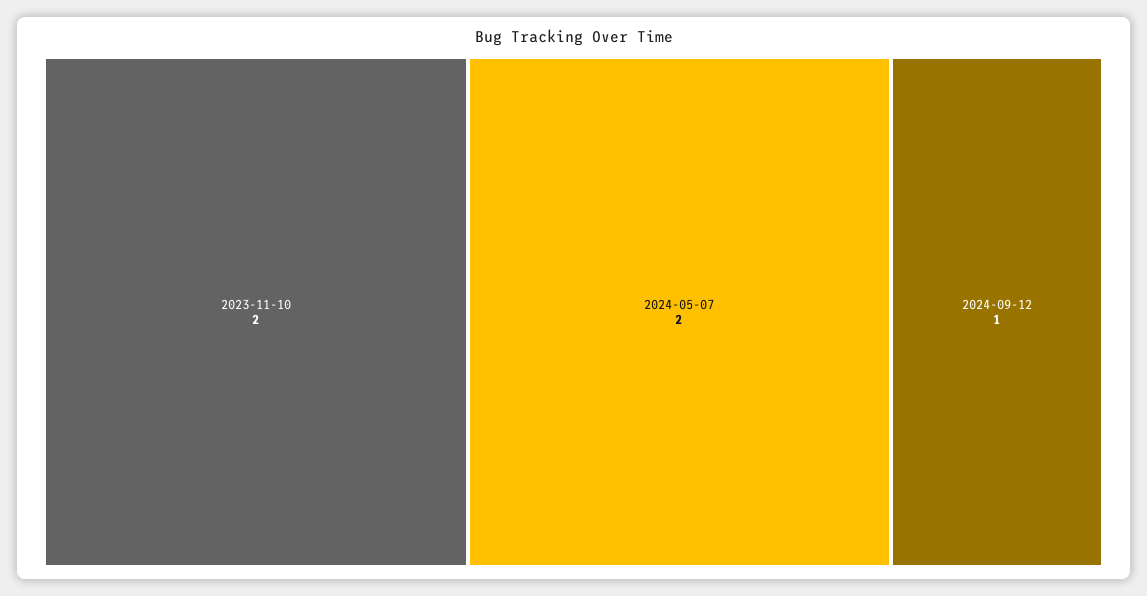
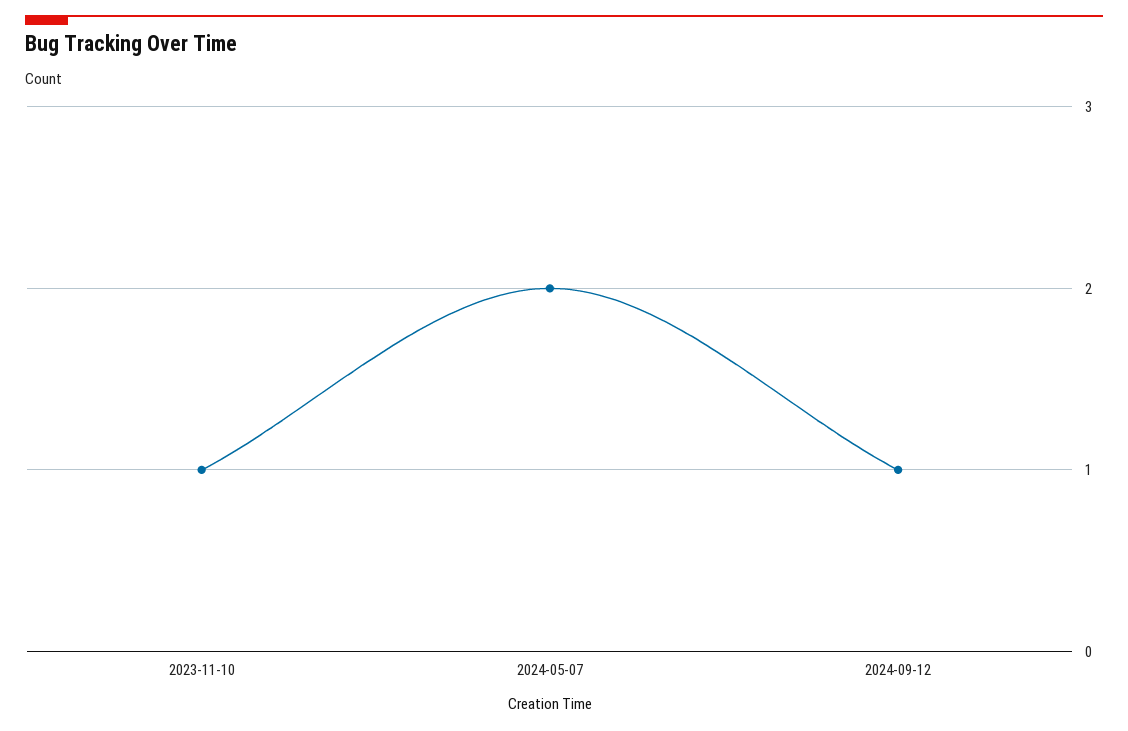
2023-11-10: 2 -> 1

